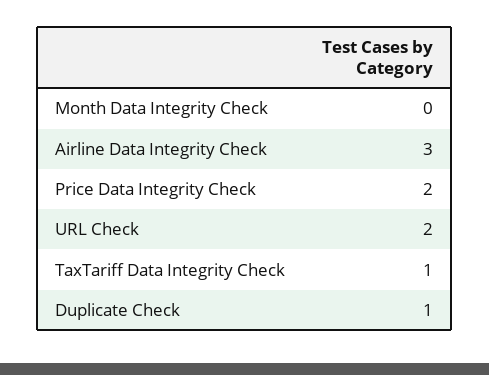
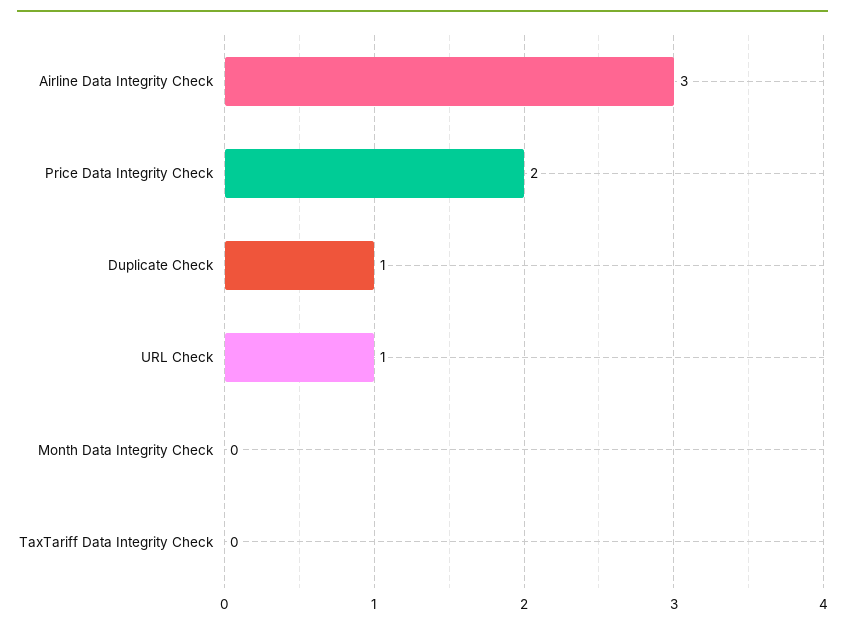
URL Check: 2 -> 1
TaxTariff Data Integrity Check: 1 -> 0

